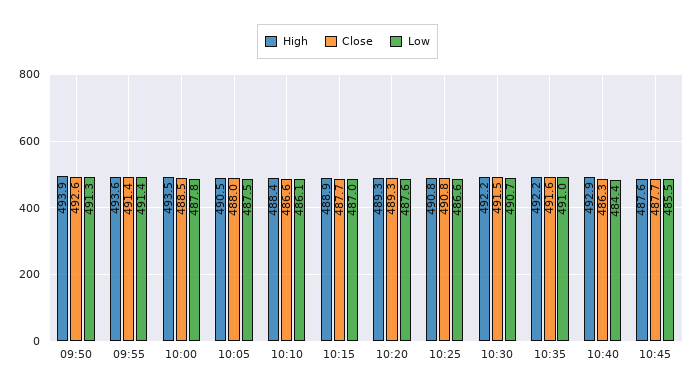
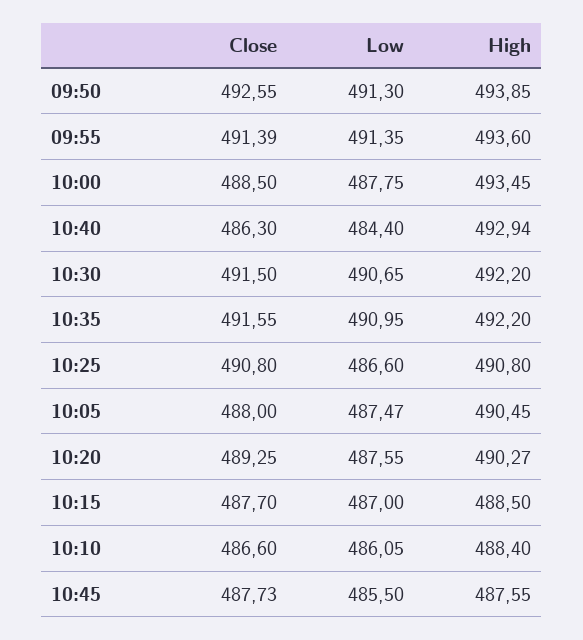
High, 10:15: 488.9 -> 488.5
High, 10:20: 489.3 -> 490.27

